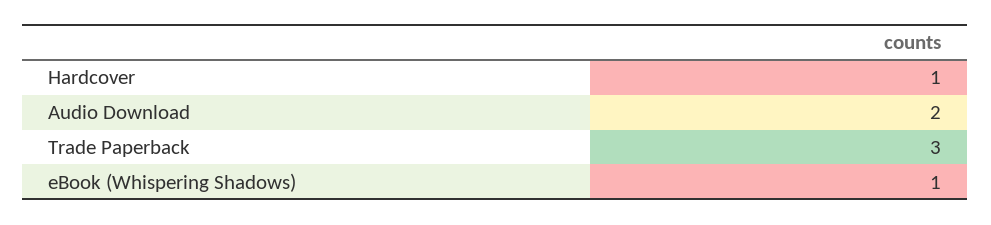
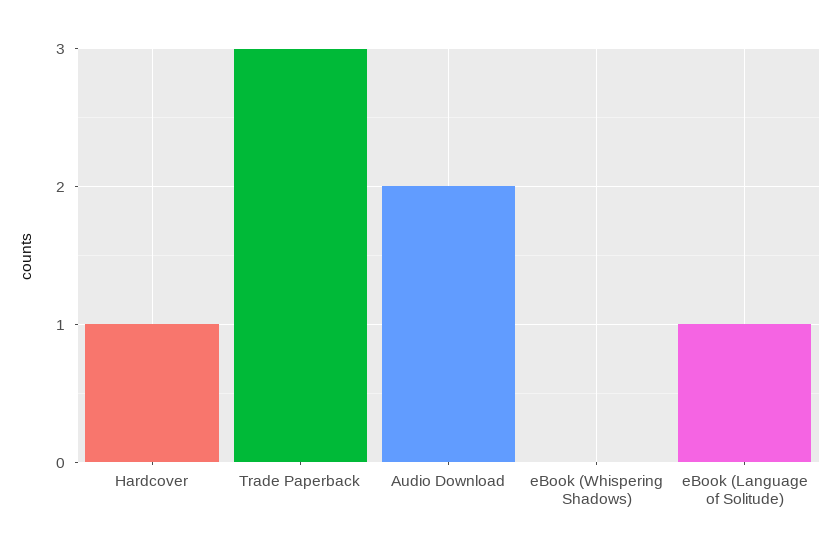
eBook (Whispering Shadows): 1 -> 0
eBook (Language of Solitude): none -> 1

